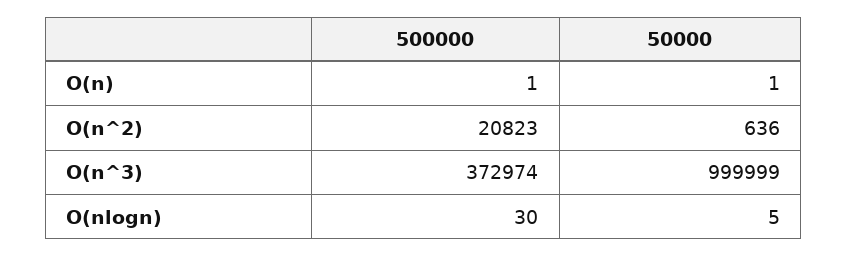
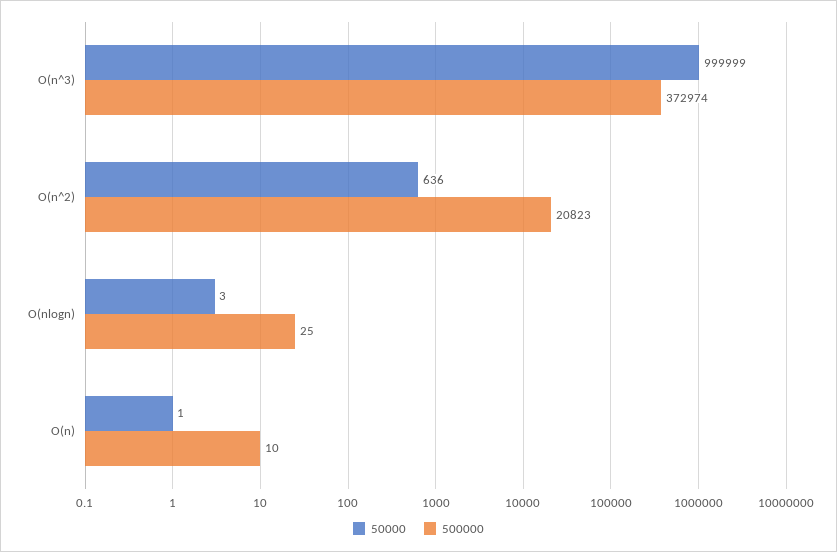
500000, O(n): 1 -> 10
500000, O(nlogn): 30 -> 25
50000, O(nlogn): 5 -> 3

